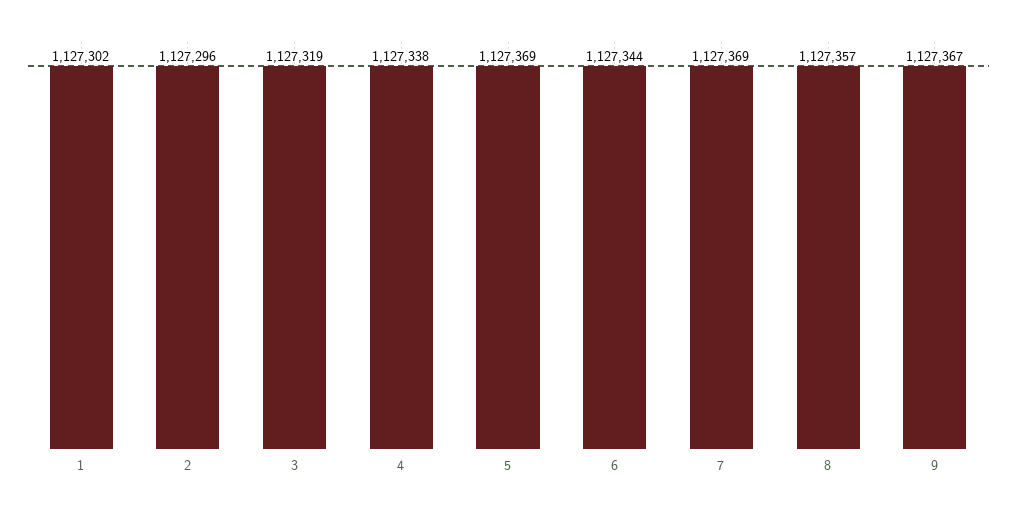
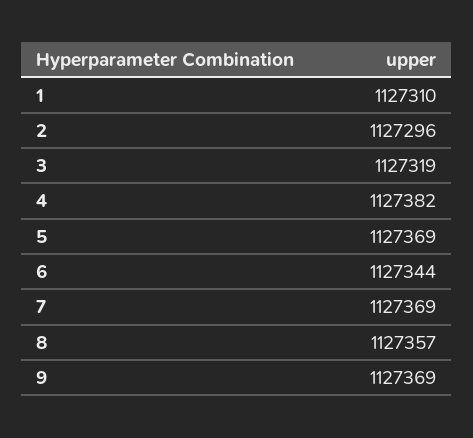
1: 1127302 -> 1127310
4: 1127338 -> 1127382
9: 1127367 -> 1127369

